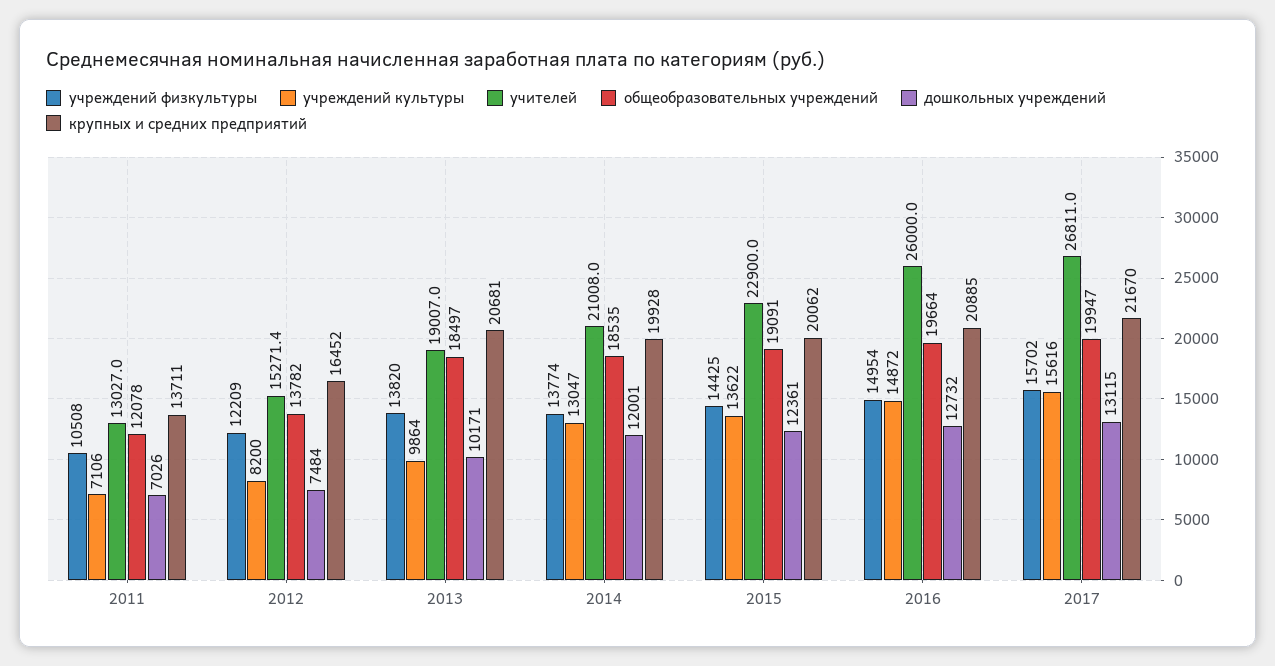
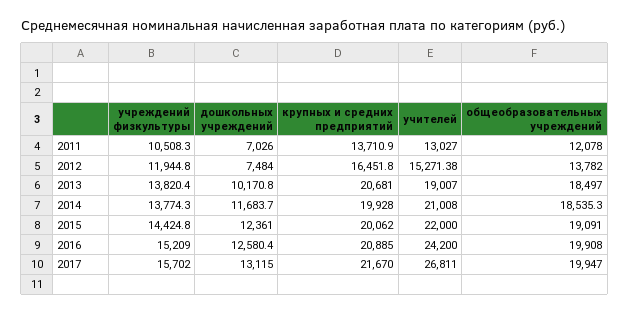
учреждений культуры, 2011: 7106 -> none
учреждений физкультуры, 2012: 12209 -> 11944.8
учреждений культуры, 2012: 8200 -> none
учреждений культуры, 2013: 9864 -> none
учреждений культуры, 2014: 13047 -> none
дошкольных учреждений, 2014: 12001 -> 11683.7
учреждений культуры, 2015: 13622 -> none
учителей, 2015: 22900 -> 22000
учреждений физкультуры, 2016: 14954 -> 15209
учреждений культуры, 2016: 14872 -> none
учителей, 2016: 26000 -> 24200
общеобразовательных учреждений, 2016: 19664 -> 19908
дошкольных учреждений, 2016: 12732 -> 12580.4
учреждений культуры, 2017: 15616 -> none

